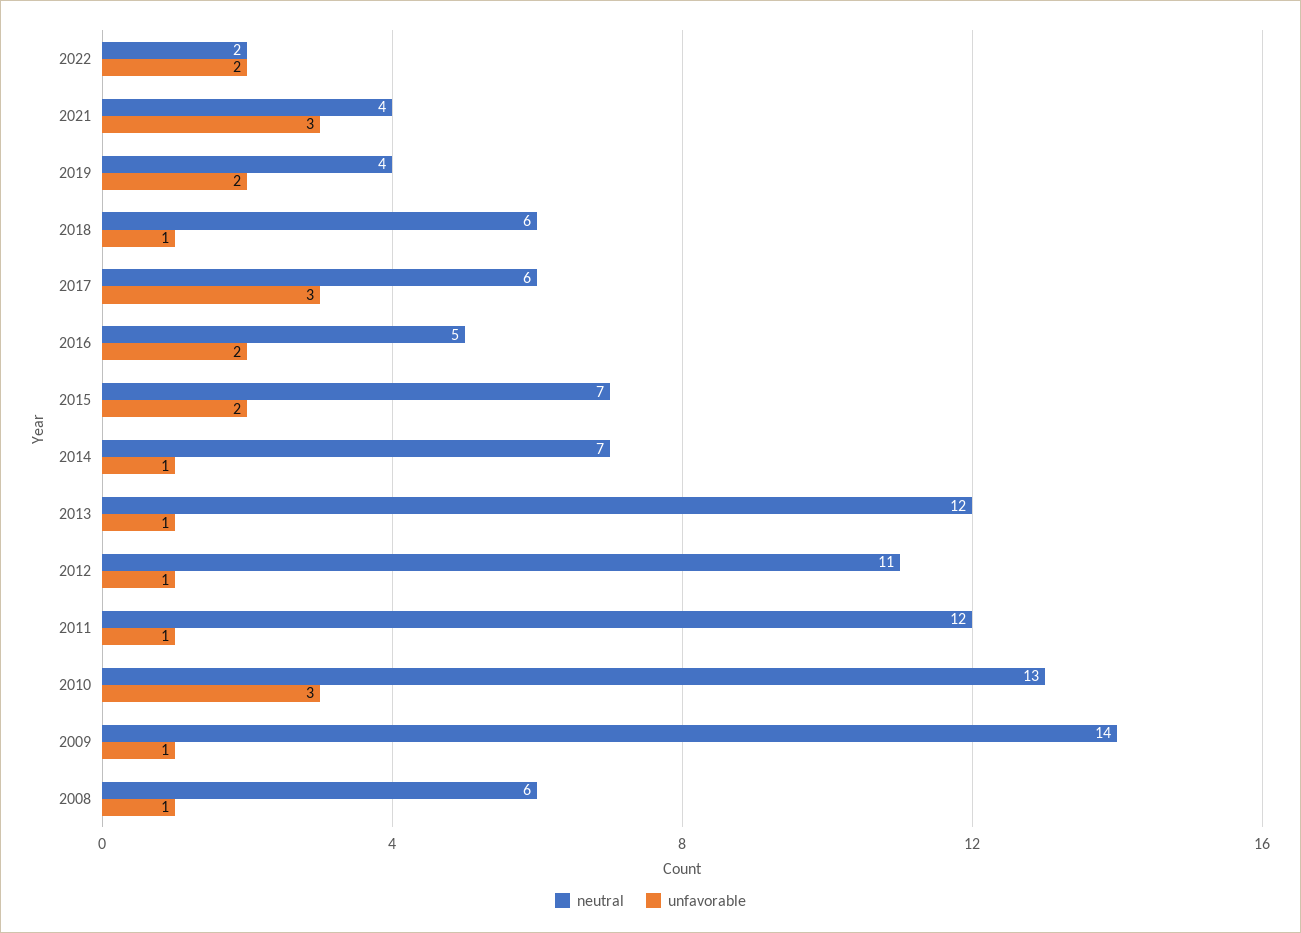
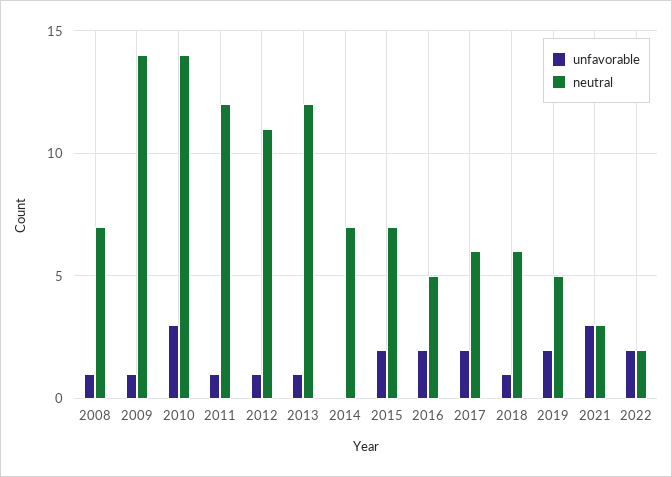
neutral, 2021: 4 -> 3
neutral, 2019: 4 -> 5
unfavorable, 2017: 3 -> 2
unfavorable, 2014: 1 -> 0
neutral, 2010: 13 -> 14
neutral, 2008: 6 -> 7

